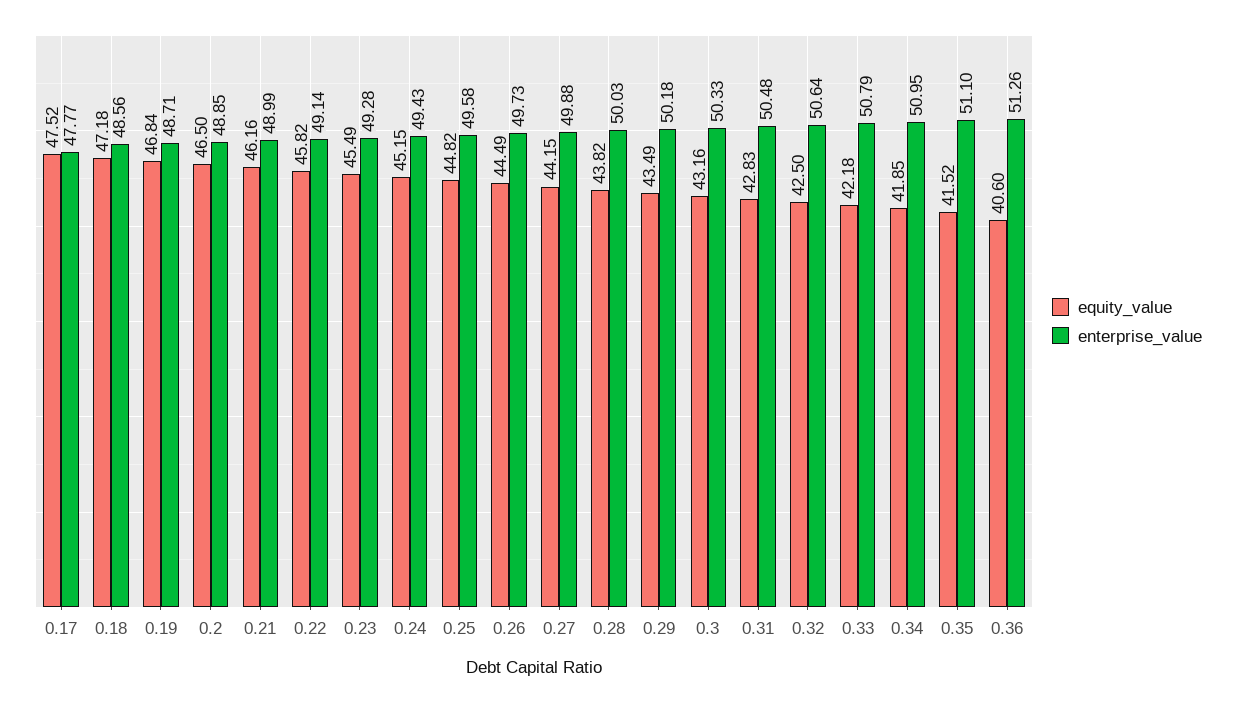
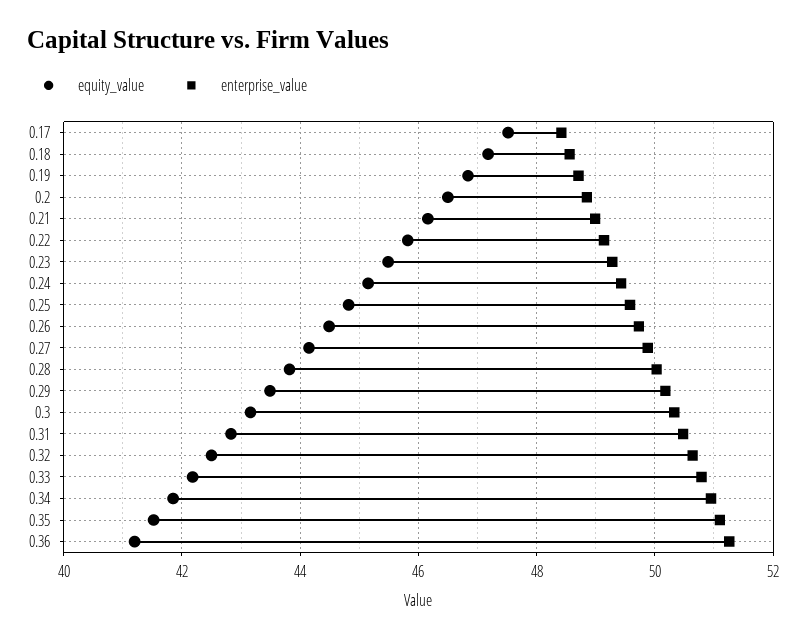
enterprise_value, 0.17: 47.77 -> 48.4
equity_value, 0.36: 40.6 -> 41.2

